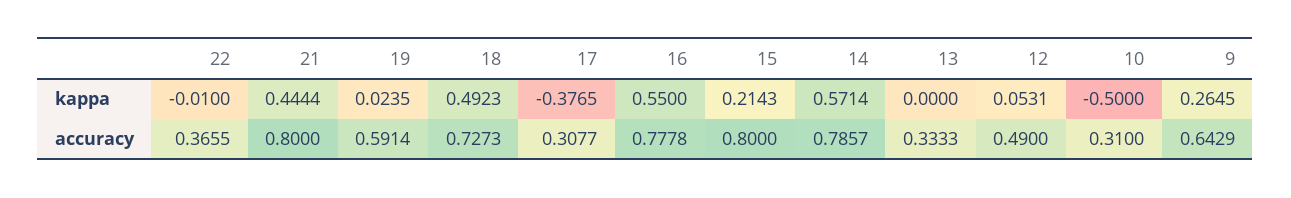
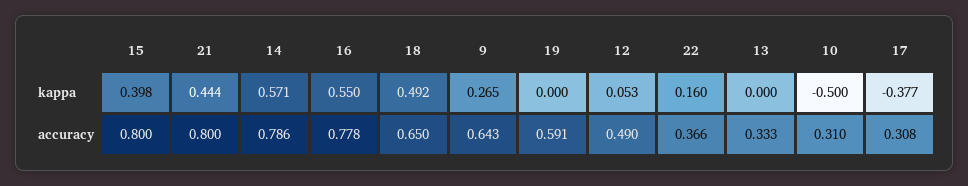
22, kappa: -0.01 -> 0.16
19, kappa: 0.0235 -> 0
15, kappa: 0.2143 -> 0.398
18, accuracy: 0.7273 -> 0.65

